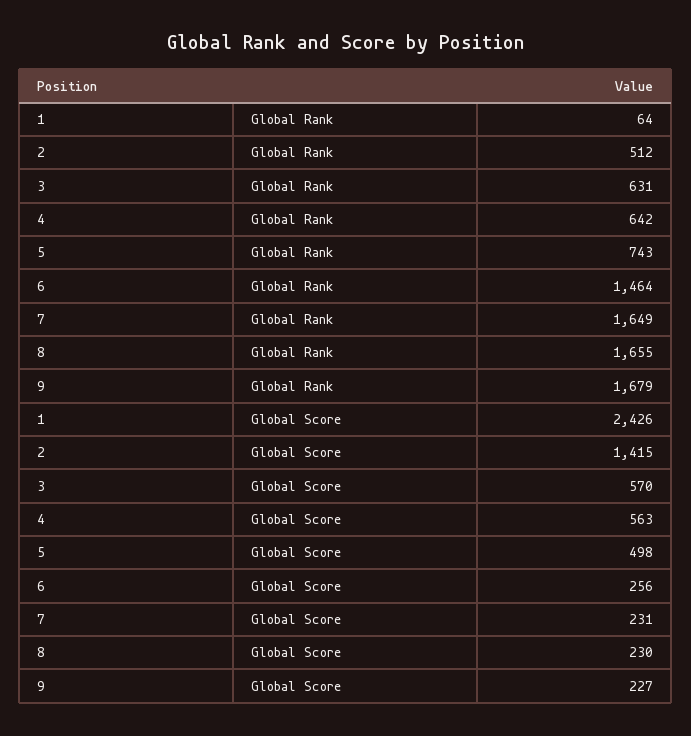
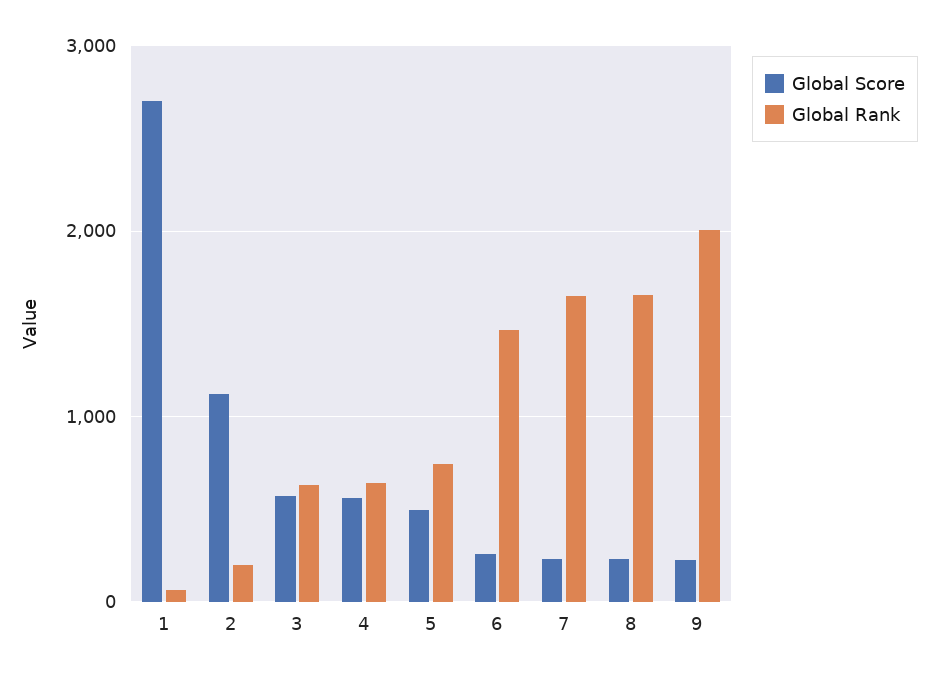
Global Rank, 2: 512 -> 200
Global Rank, 9: 1679 -> 2000
Global Score, 1: 2426 -> 2700
Global Score, 2: 1415 -> 1100

